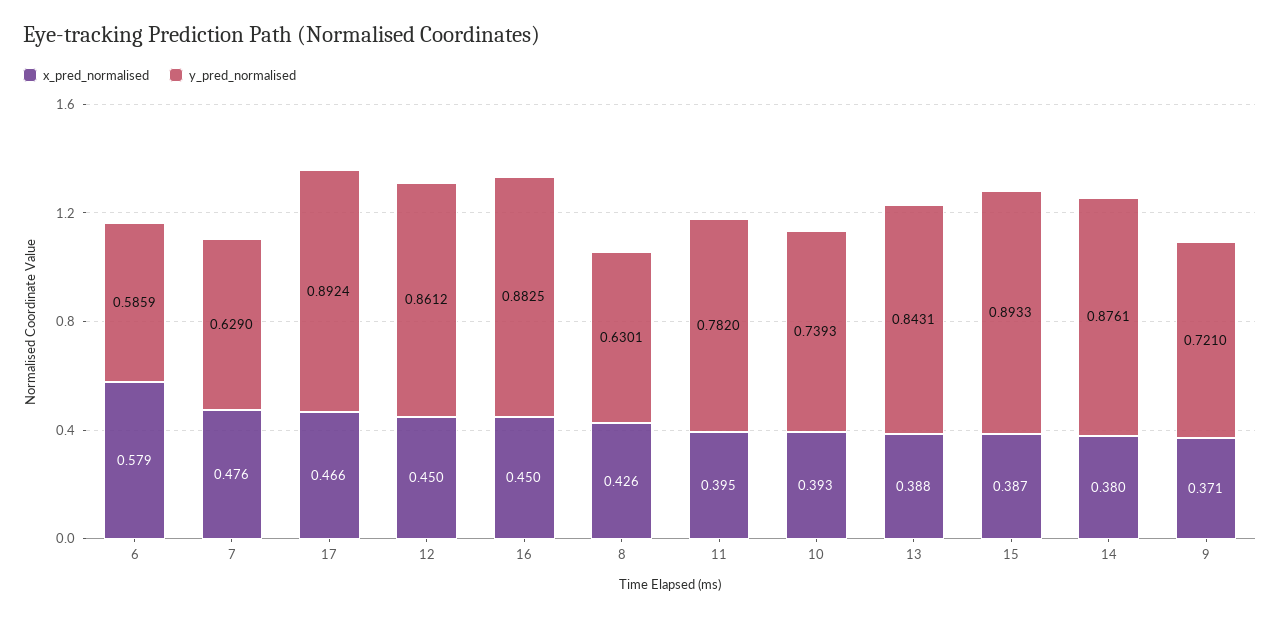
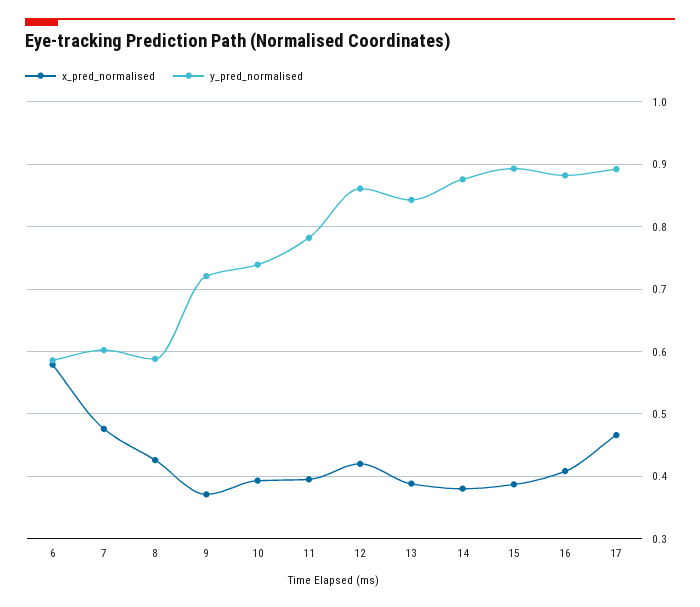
y_pred_normalised, 7: 0.629 -> 0.6
x_pred_normalised, 12: 0.45 -> 0.42
x_pred_normalised, 16: 0.45 -> 0.41
y_pred_normalised, 8: 0.6301 -> 0.59

